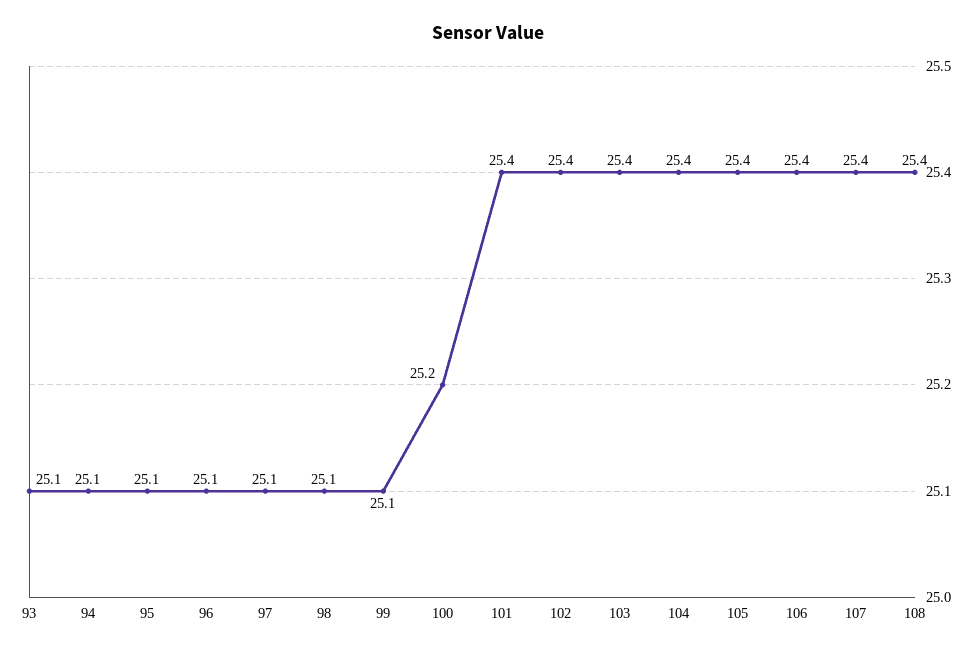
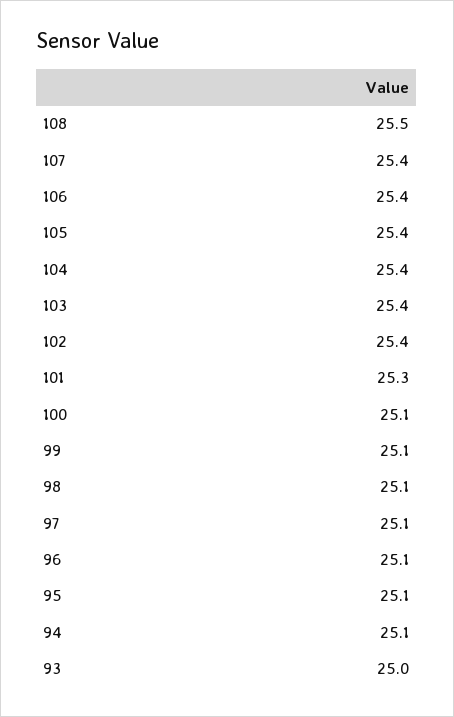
93: 25.1 -> 25
100: 25.2 -> 25.1
101: 25.4 -> 25.3
108: 25.4 -> 25.5

